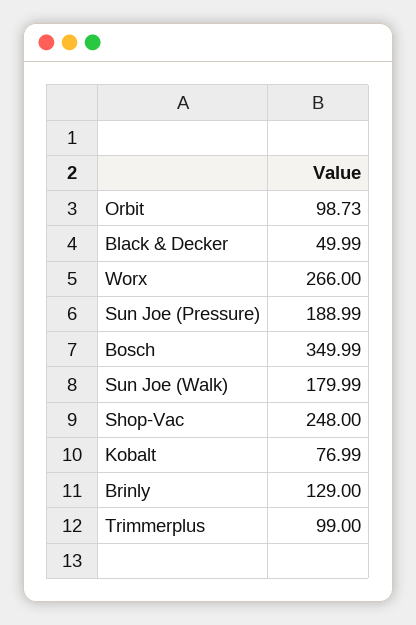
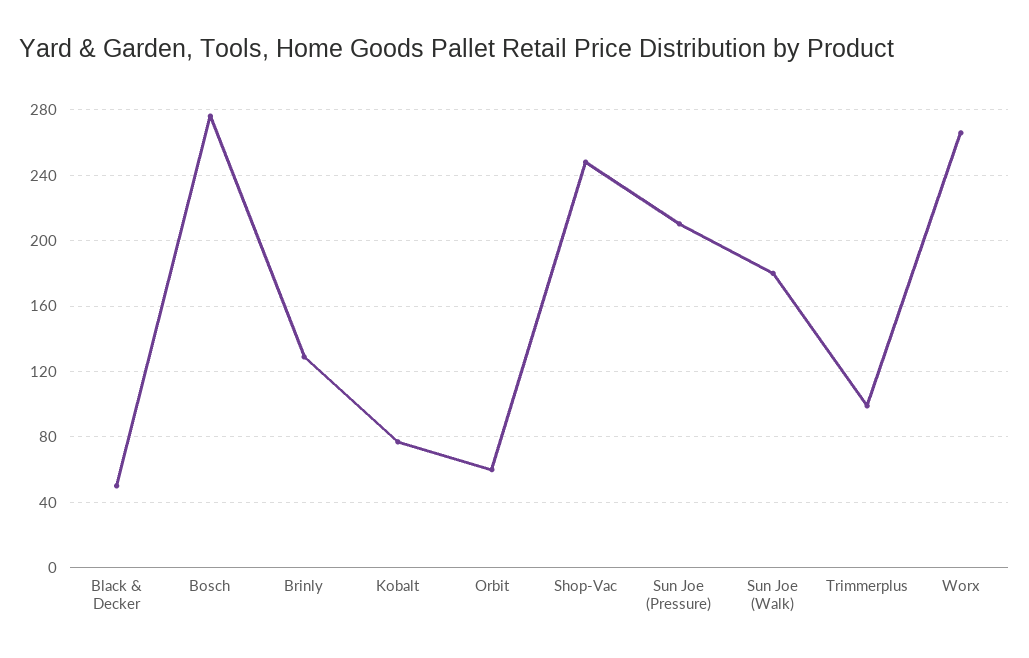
Orbit: 98.73 -> 60
Sun Joe (Pressure): 188.99 -> 210
Bosch: 349.99 -> 275

